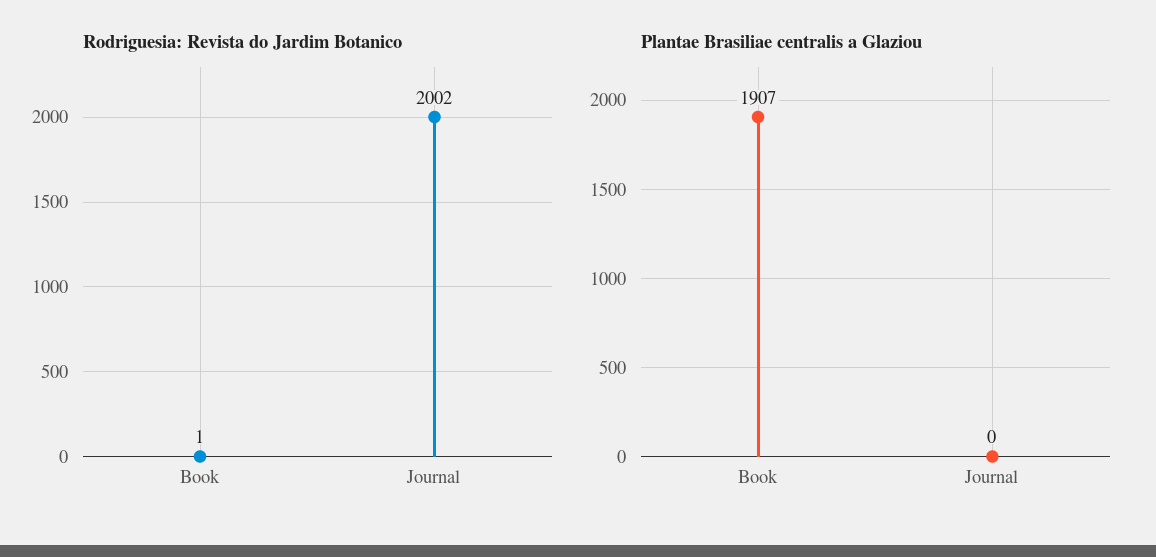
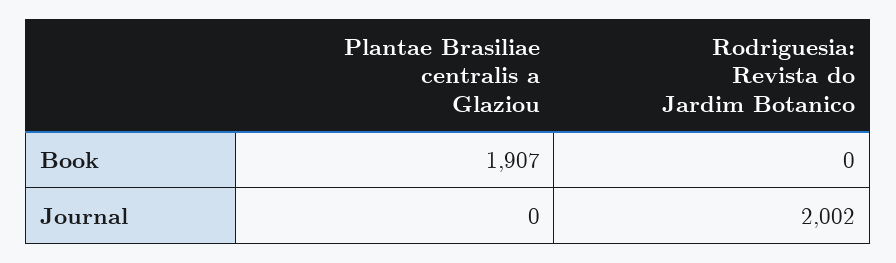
Rodriguesia: Revista do Jardim Botanico, Book: 1 -> 0

